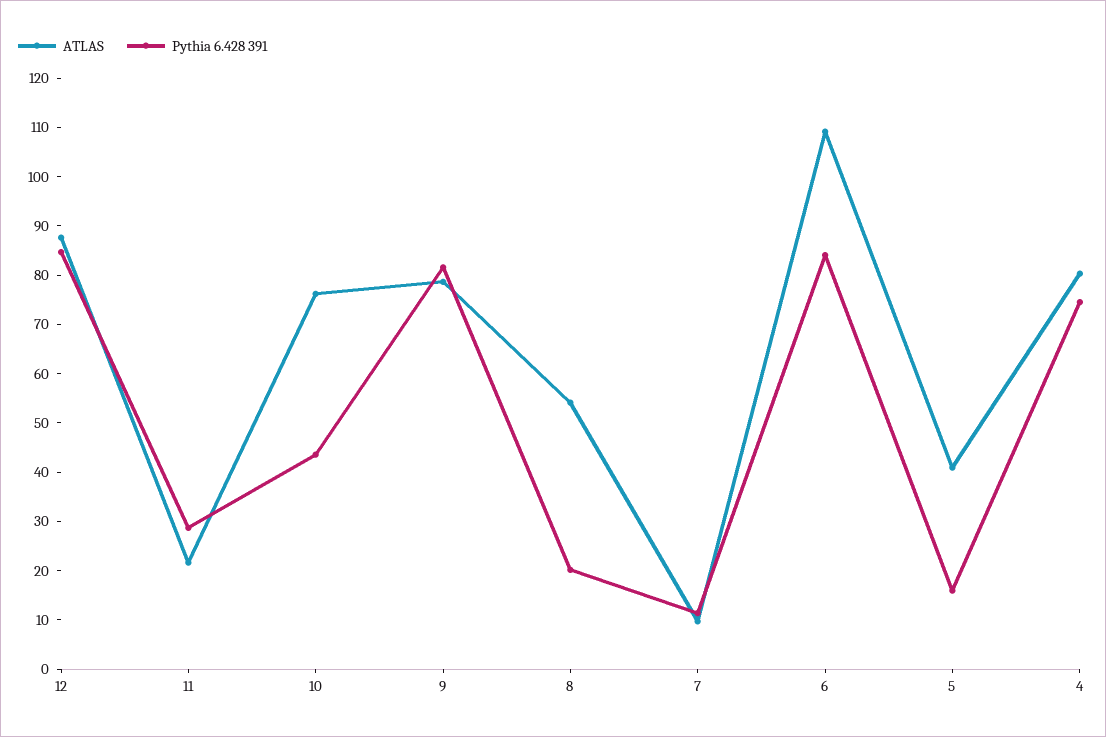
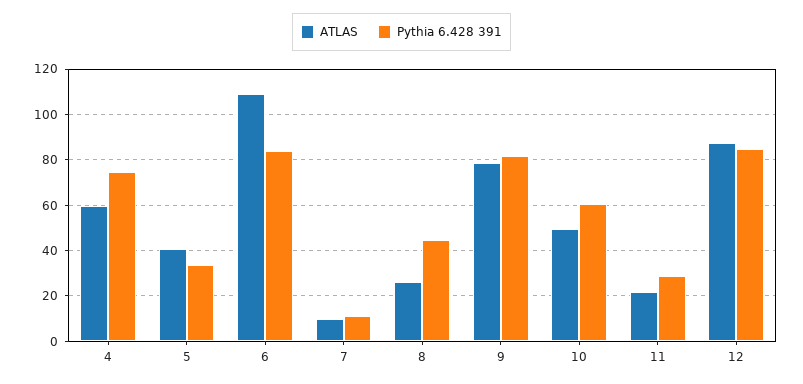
ATLAS, 10: 76 -> 50
Pythia 6.428 391, 10: 44 -> 60
ATLAS, 8: 54 -> 25
Pythia 6.428 391, 8: 20 -> 45
Pythia 6.428 391, 5: 16 -> 35
ATLAS, 4: 80 -> 60

